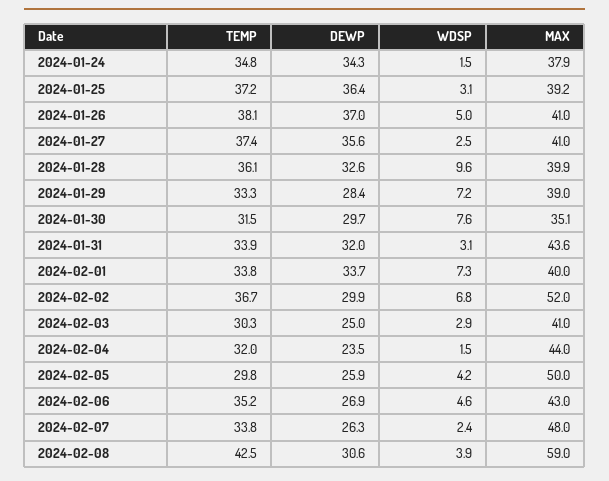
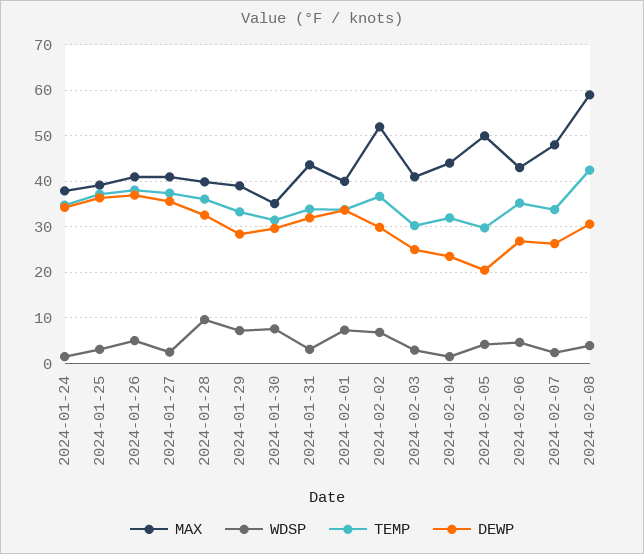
DEWP, 2024-02-05: 25.9 -> 20

